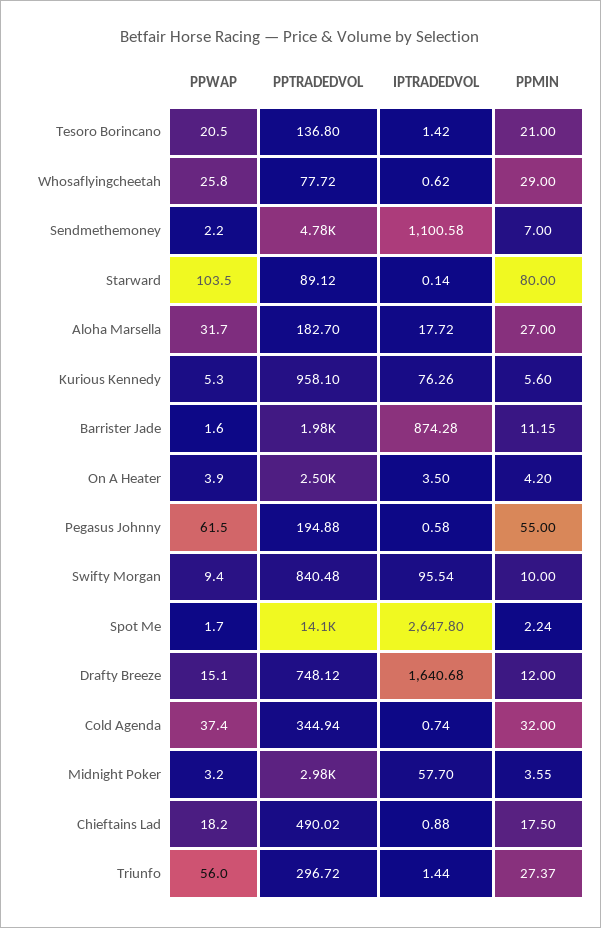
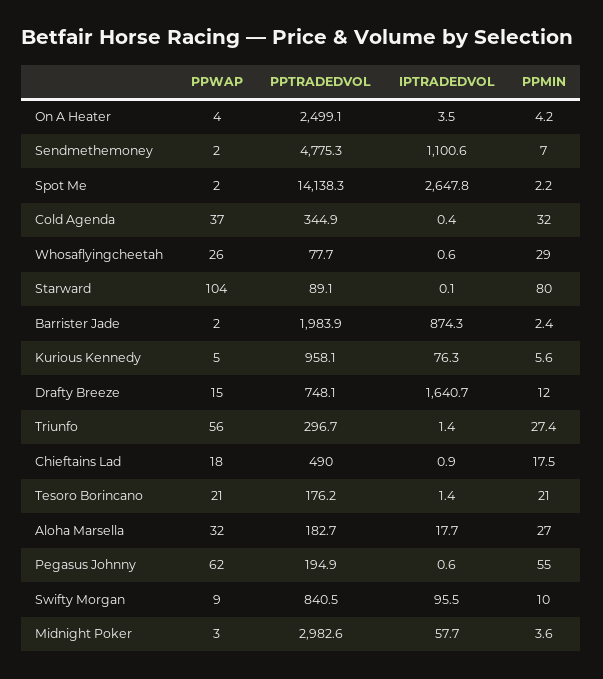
PPTRADEDVOL, Tesoro Borincano: 136.8 -> 176.2
PPMIN, Barrister Jade: 11.15 -> 2.4
IPTRADEDVOL, Cold Agenda: 0.74 -> 0.4

